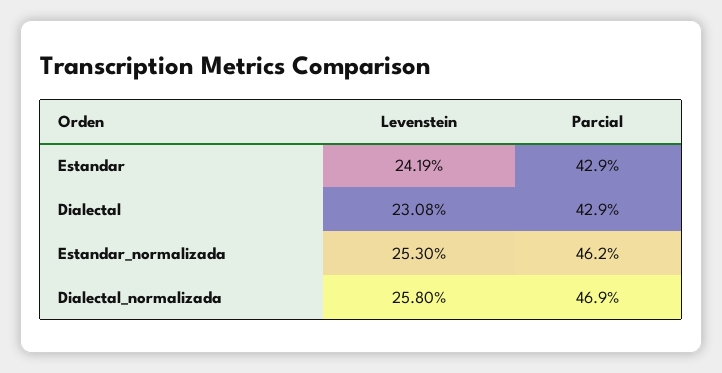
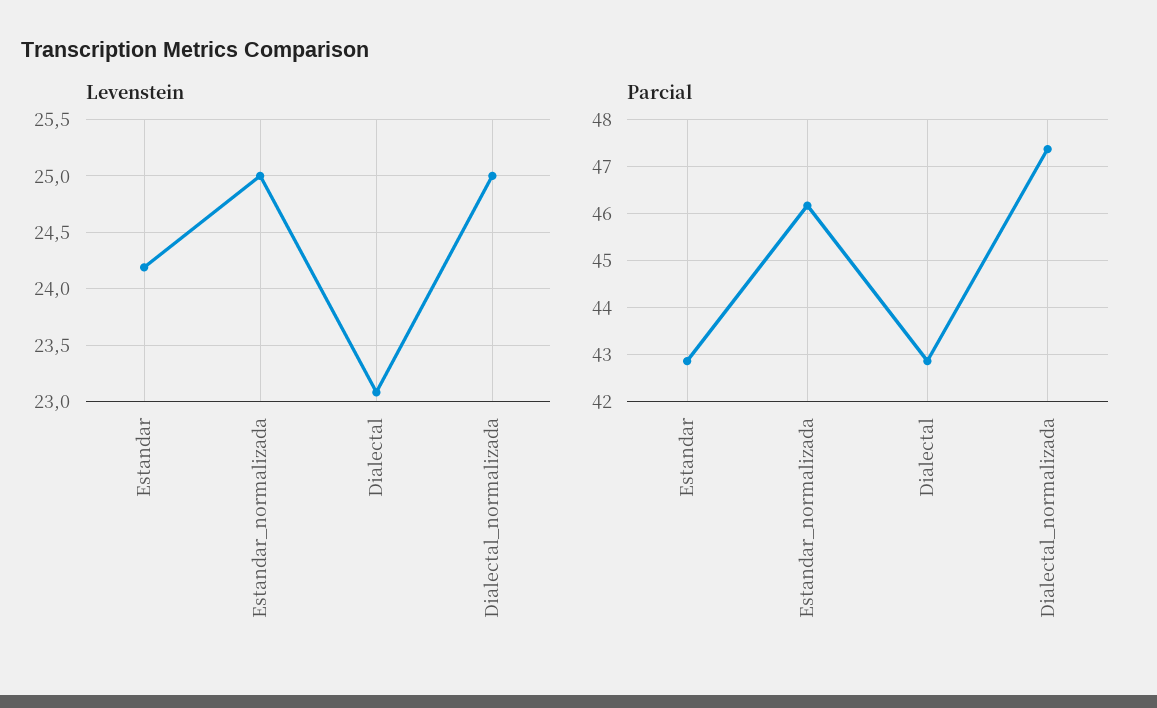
Levenstein, Estandar_normalizada: 25.3 -> 25
Levenstein, Dialectal_normalizada: 25.8 -> 25
Parcial, Dialectal_normalizada: 46.9 -> 47.4

